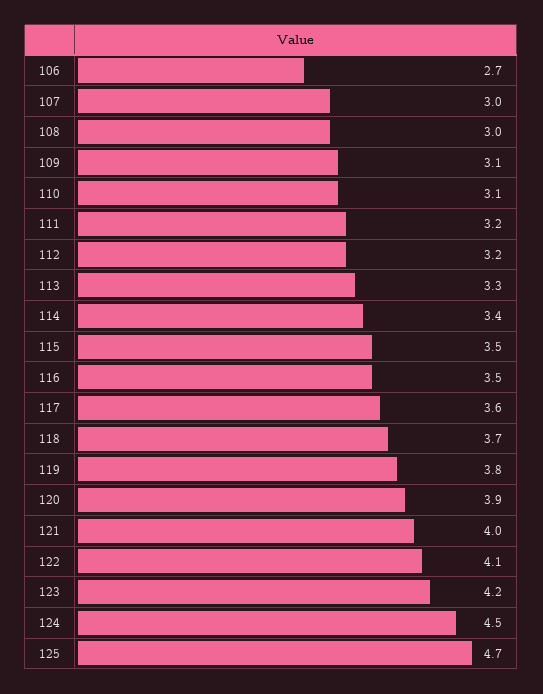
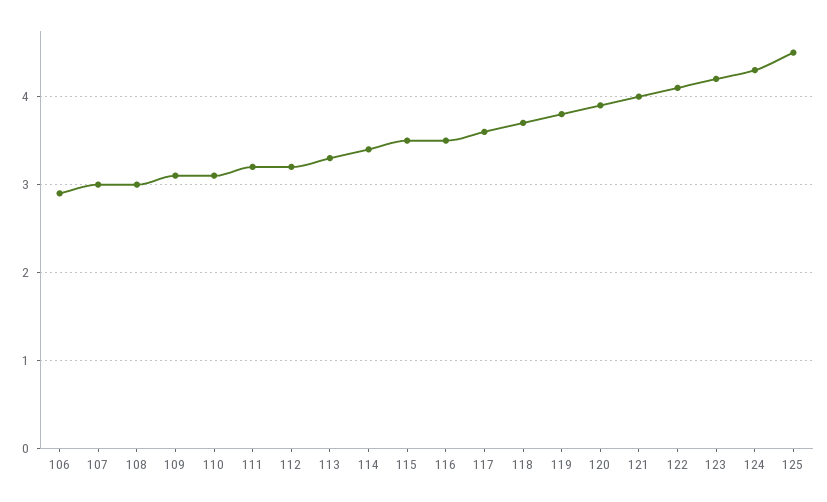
106: 2.7 -> 2.9
124: 4.5 -> 4.3
125: 4.7 -> 4.5

